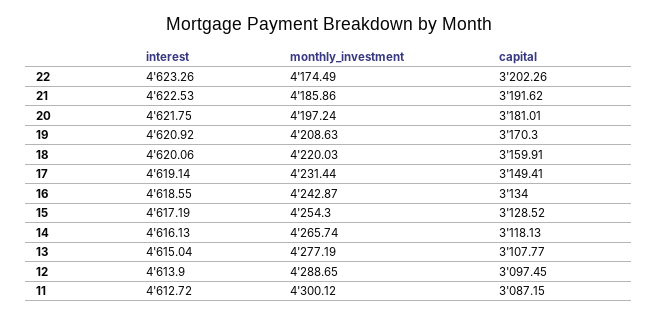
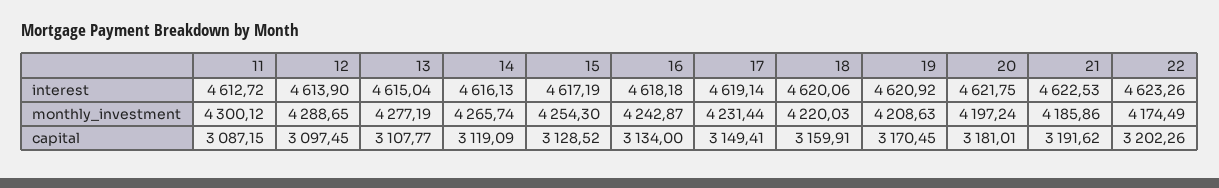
capital, 19: 3170.3 -> 3170.45
interest, 16: 4618.55 -> 4618.18
capital, 14: 3118.13 -> 3119.09

